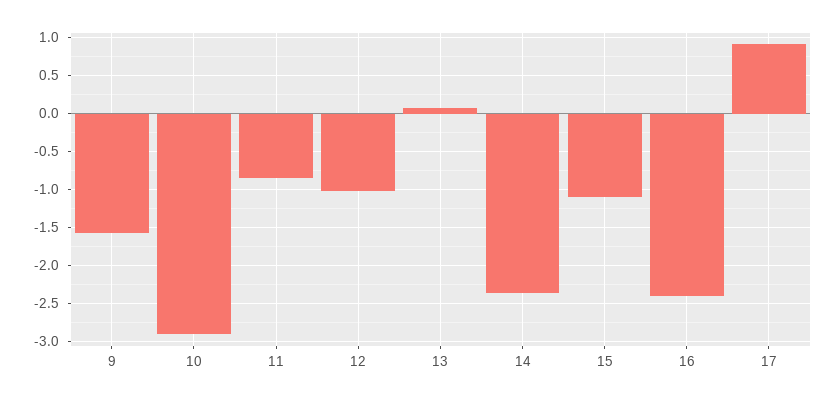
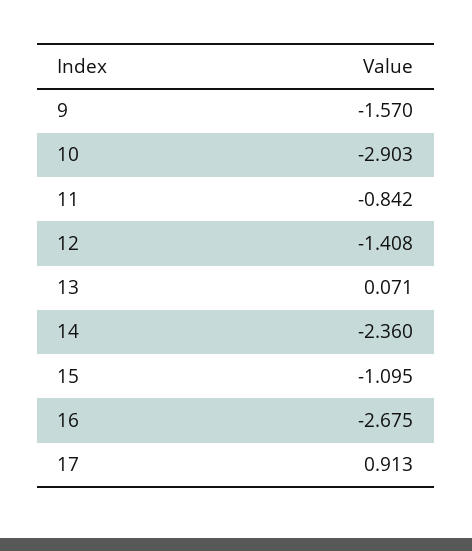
12: -1 -> -1.408
16: -2.4 -> -2.675

